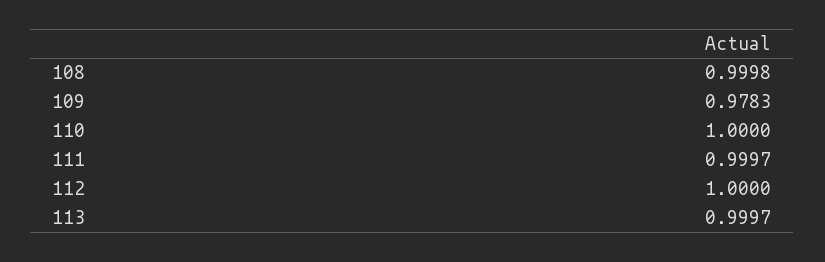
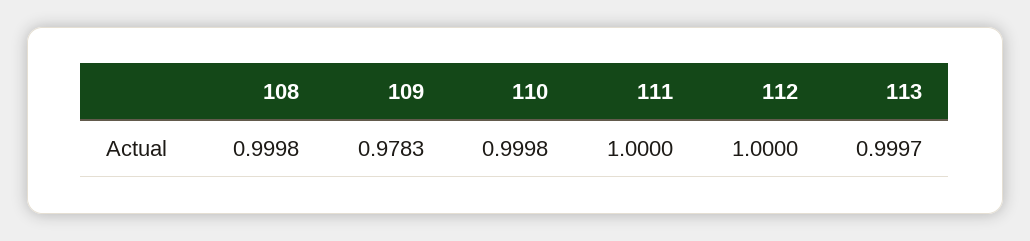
110: 1 -> 0.9998
111: 0.9997 -> 1

